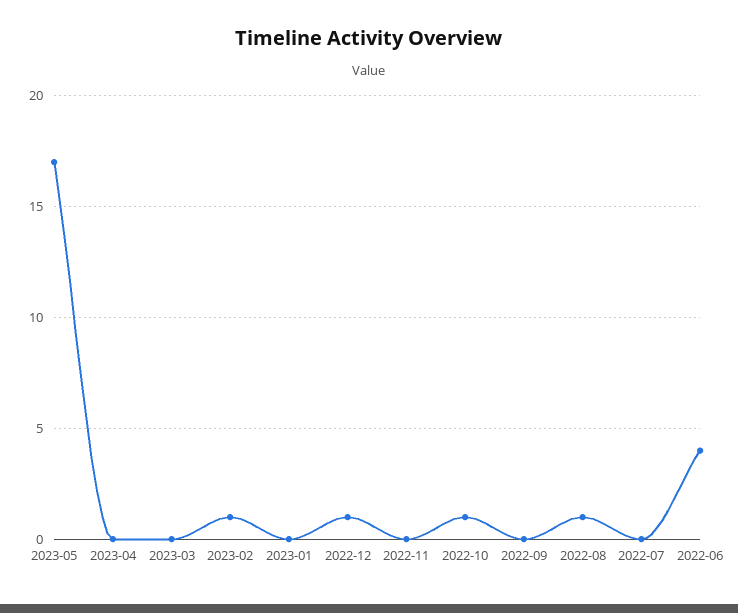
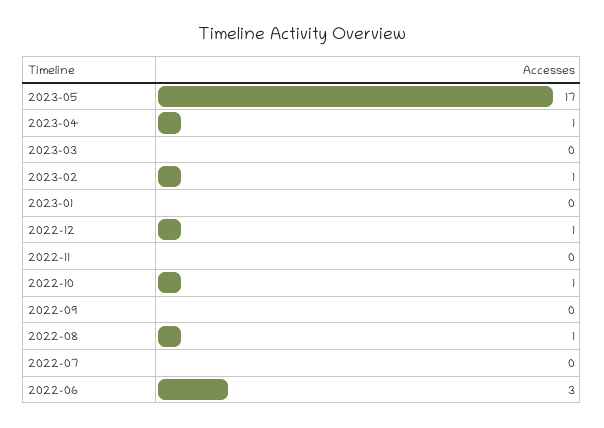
2023-04: 0 -> 1
2022-06: 4 -> 3

